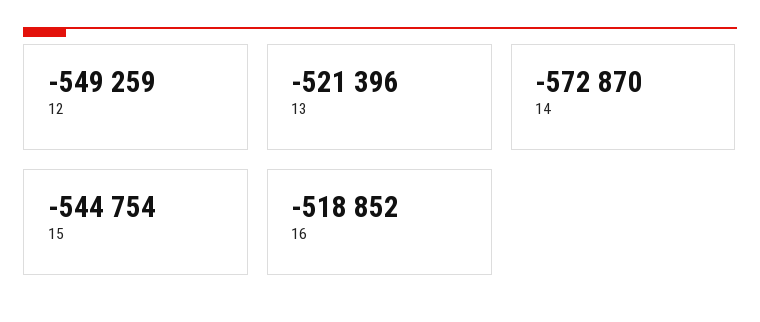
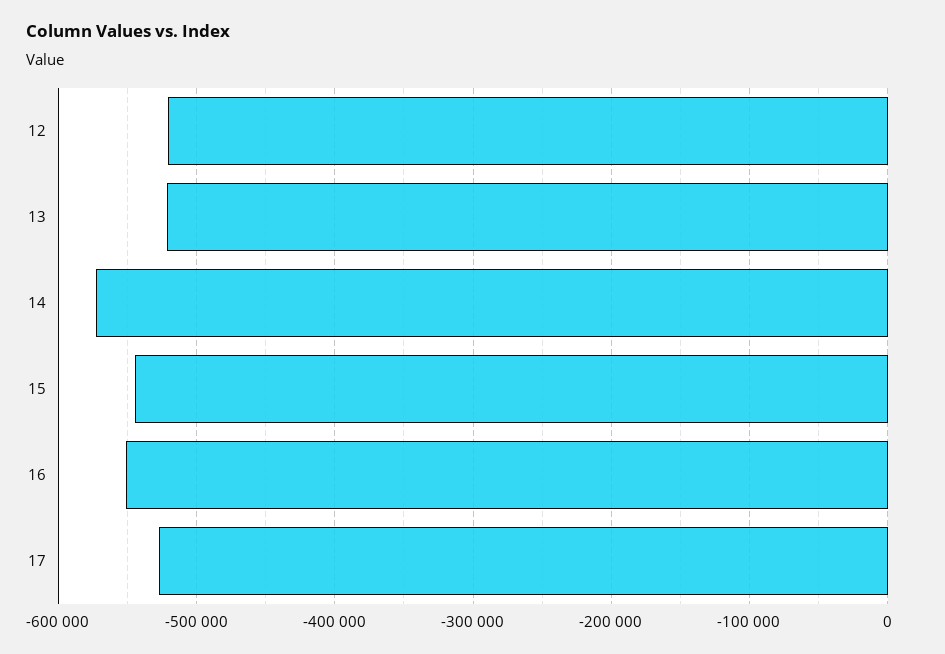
12: -549259 -> -520000
16: -518852 -> -550000
17: none -> -530000

